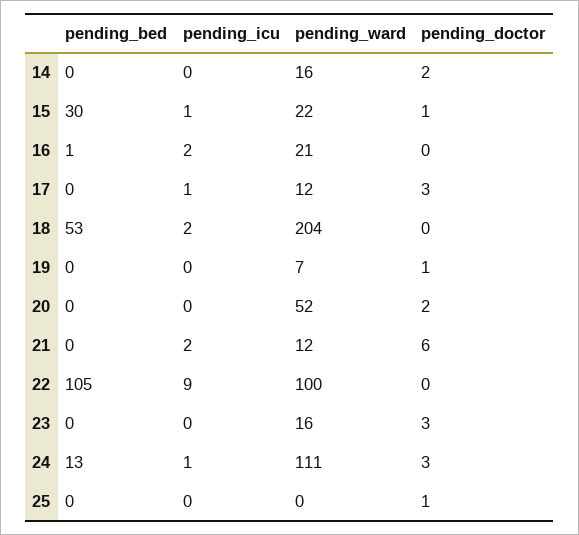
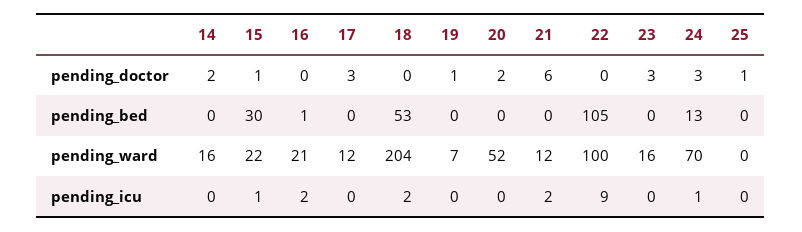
pending_icu, 17: 1 -> 0
pending_ward, 24: 111 -> 70

